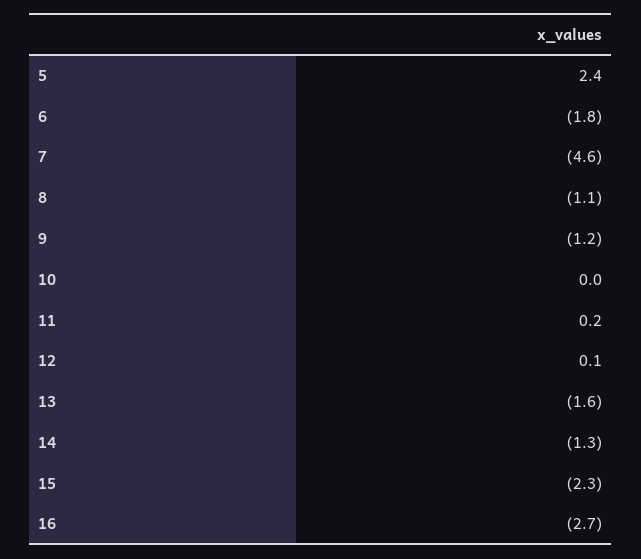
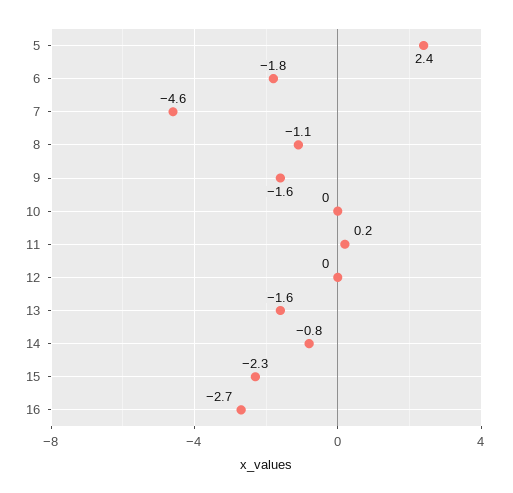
9: -1.2 -> -1.6
12: 0.1 -> 0
14: -1.3 -> -0.8

